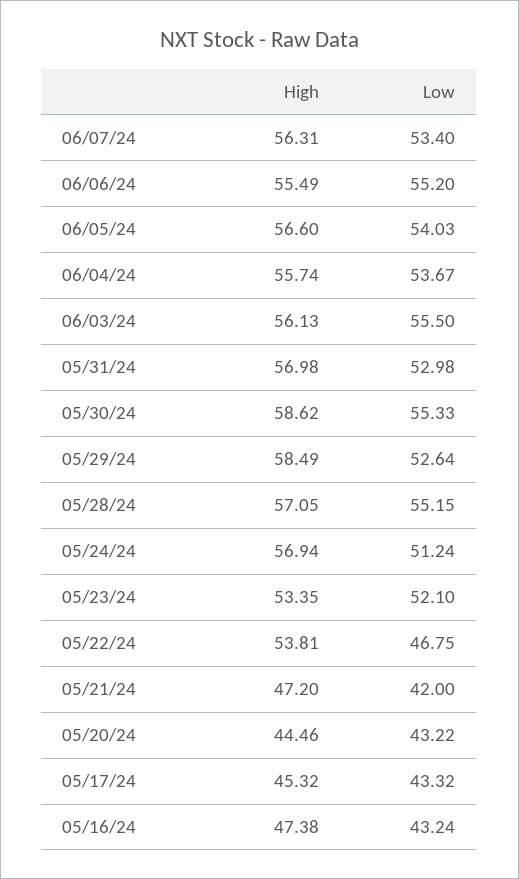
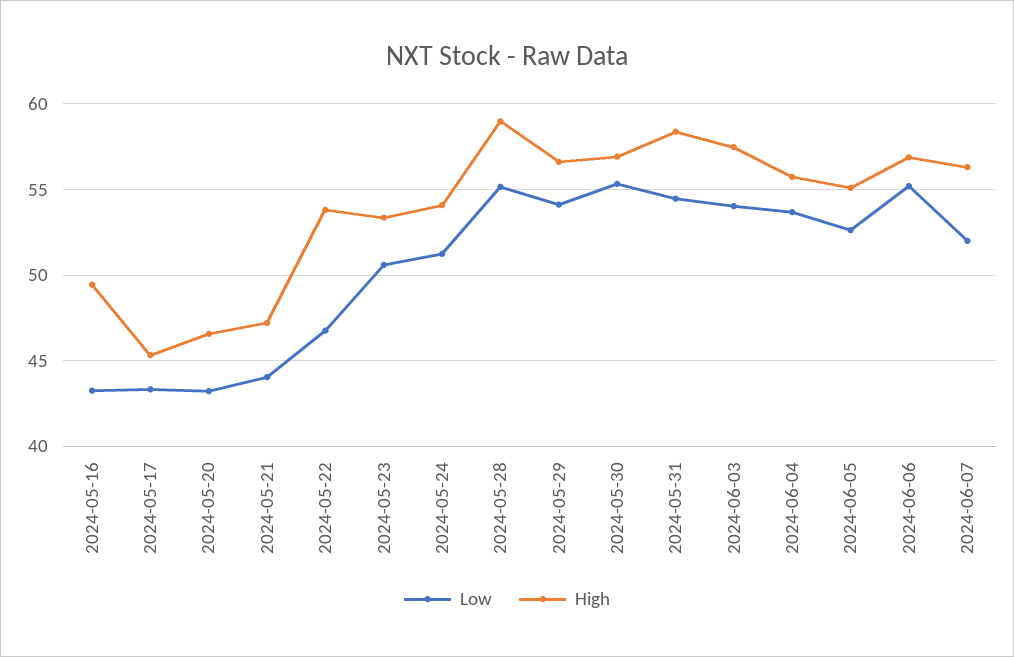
Low, 06/07/24: 53.4 -> 52
High, 06/06/24: 55.49 -> 57
High, 06/05/24: 56.6 -> 55
Low, 06/05/24: 54.03 -> 52.5
High, 06/03/24: 56.13 -> 57.5
Low, 06/03/24: 55.5 -> 54
High, 05/31/24: 56.98 -> 58.5
Low, 05/31/24: 52.98 -> 54.5
High, 05/30/24: 58.62 -> 57
High, 05/29/24: 58.49 -> 56.5
Low, 05/29/24: 52.64 -> 54
High, 05/28/24: 57.05 -> 59
High, 05/24/24: 56.94 -> 54
Low, 05/23/24: 52.1 -> 50.5
Low, 05/21/24: 42 -> 44
High, 05/20/24: 44.46 -> 46.5
High, 05/16/24: 47.38 -> 49.5

